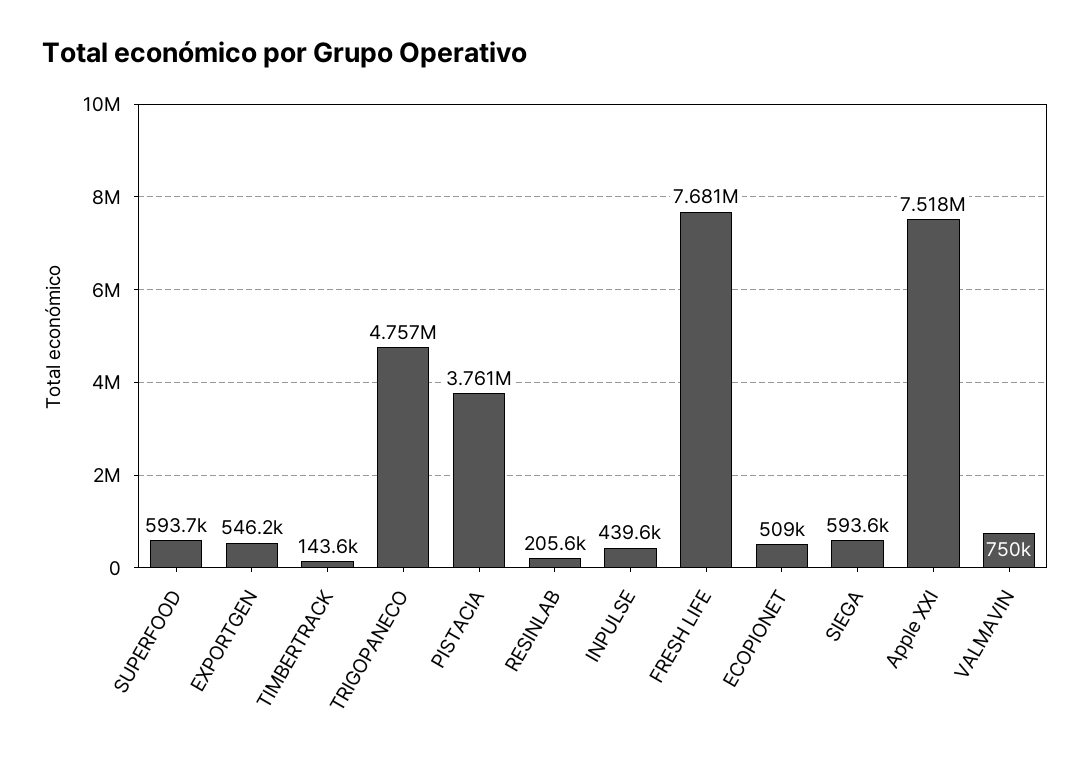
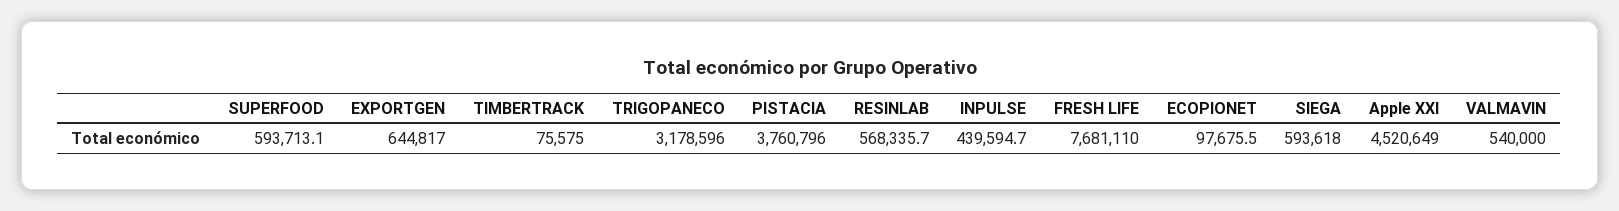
EXPORTGEN: 546200 -> 644817
TIMBERTRACK: 143600 -> 75575
TRIGOPANECO: 4757000 -> 3178596
RESINLAB: 205600 -> 568335.7
ECOPIONET: 509000 -> 97675.5
Apple XXI: 7518000 -> 4520649
VALMAVIN: 750000 -> 540000

